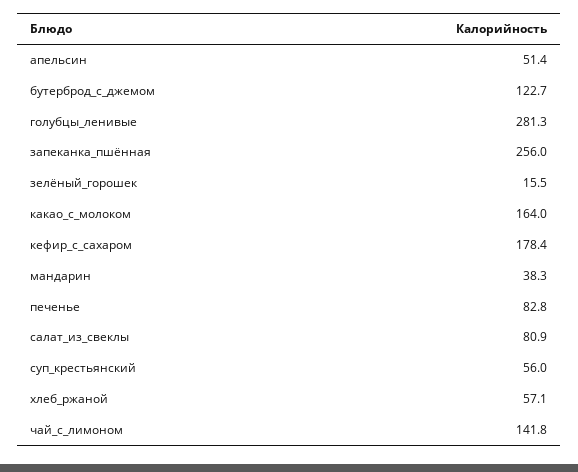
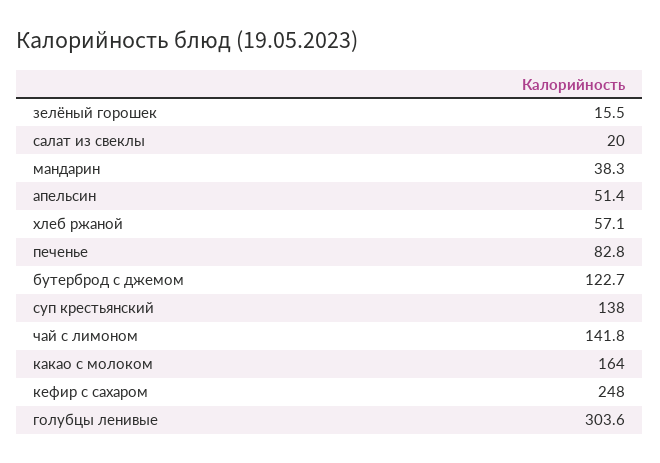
голубцы_ленивые: 281.3 -> 303.6
запеканка_пшённая: 256 -> none
кефир_с_сахаром: 178.4 -> 248
салат_из_свеклы: 80.9 -> 20
суп_крестьянский: 56 -> 138

